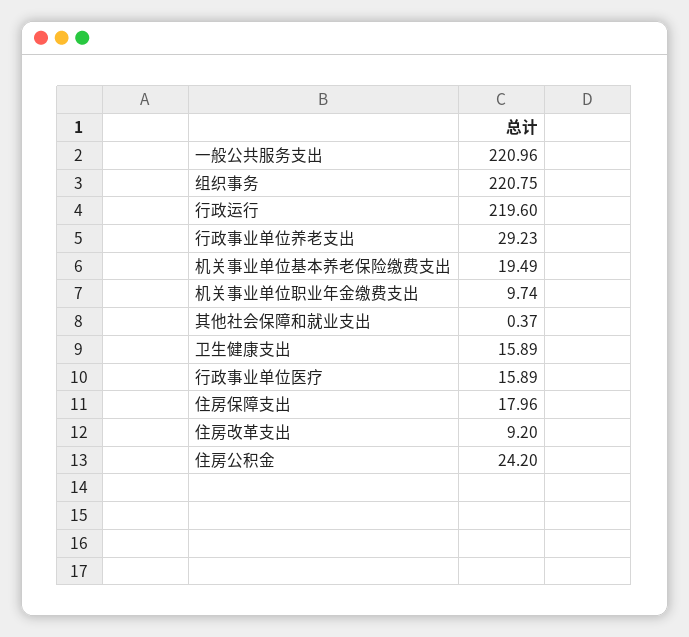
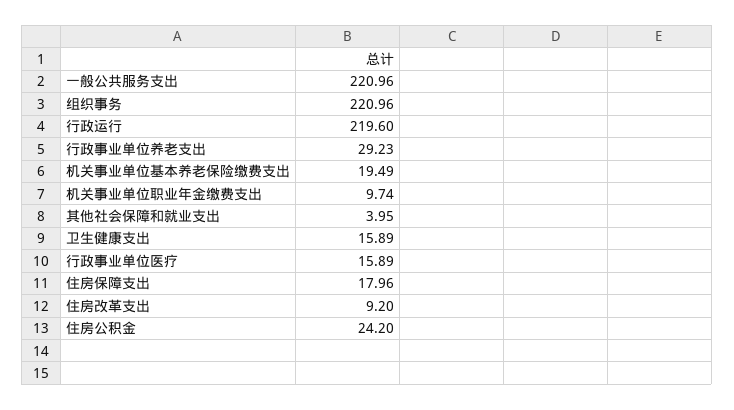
组织事务: 220.75 -> 220.96
其他社会保障和就业支出: 0.37 -> 3.95

